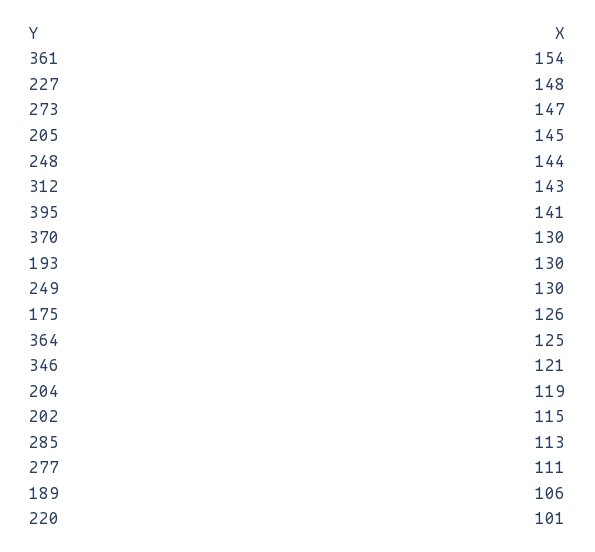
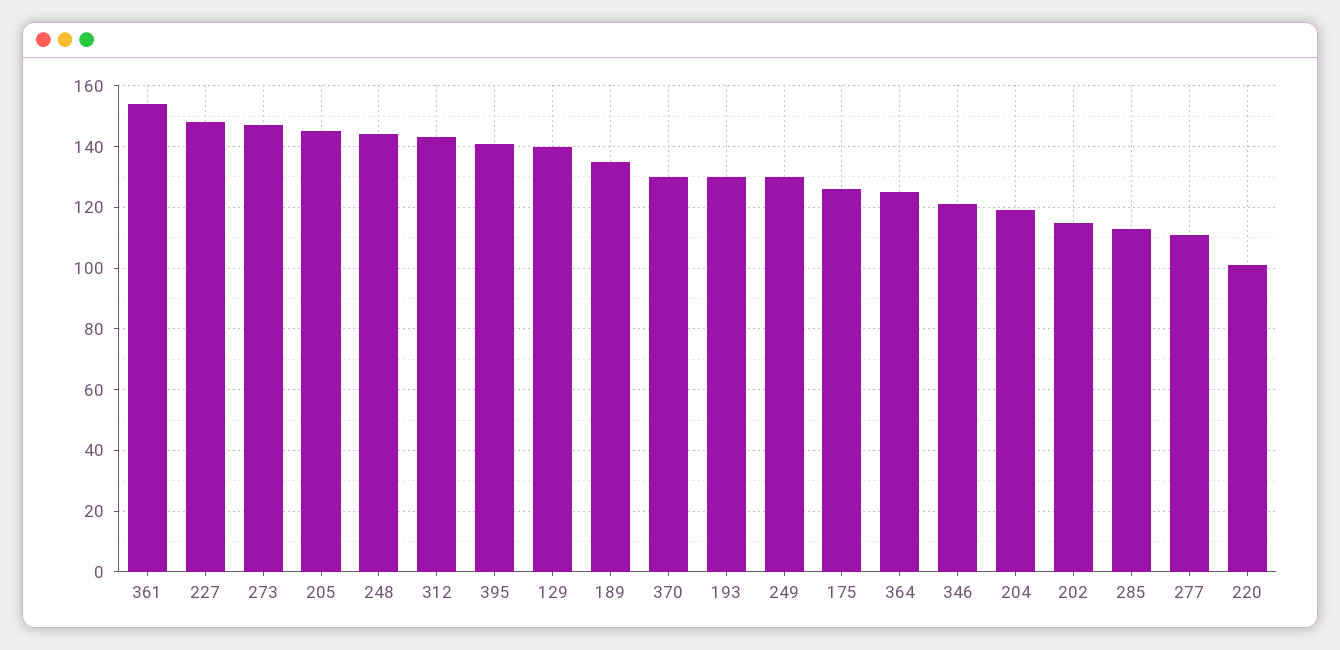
189: 106 -> 135
129: none -> 140

